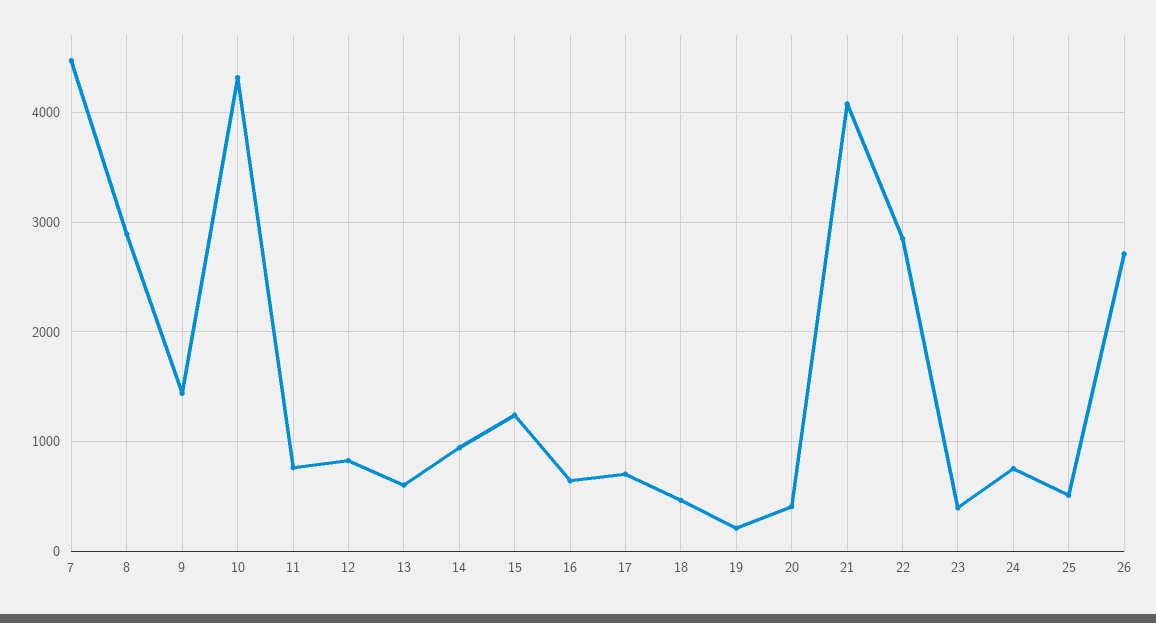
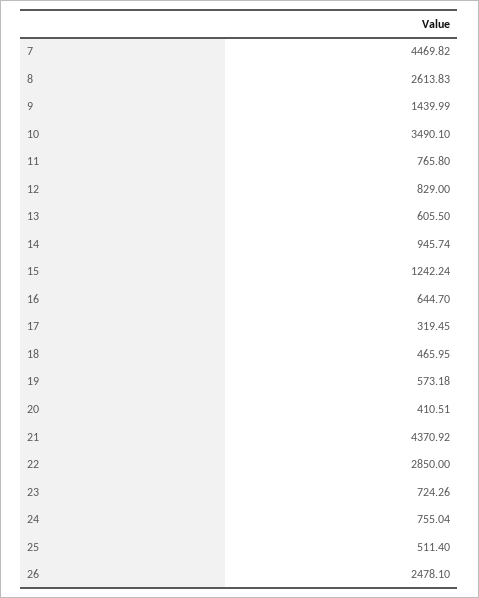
8: 2900 -> 2613.83
10: 4300 -> 3490.1
17: 700 -> 319.45
19: 200 -> 573.18
21: 4100 -> 4370.92
23: 400 -> 724.26
26: 2700 -> 2478.1

